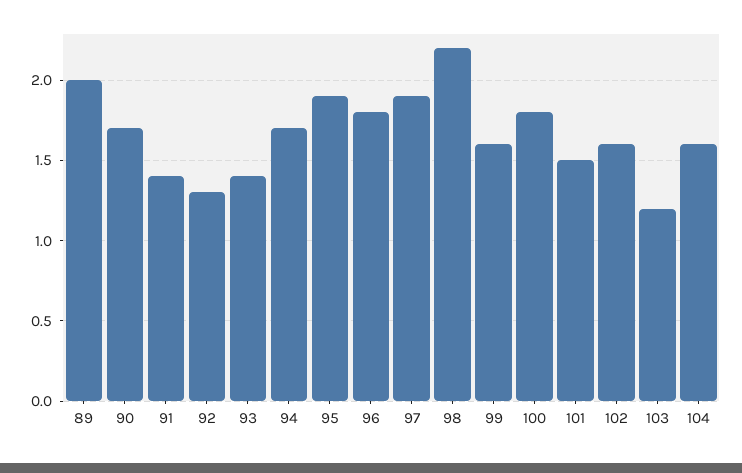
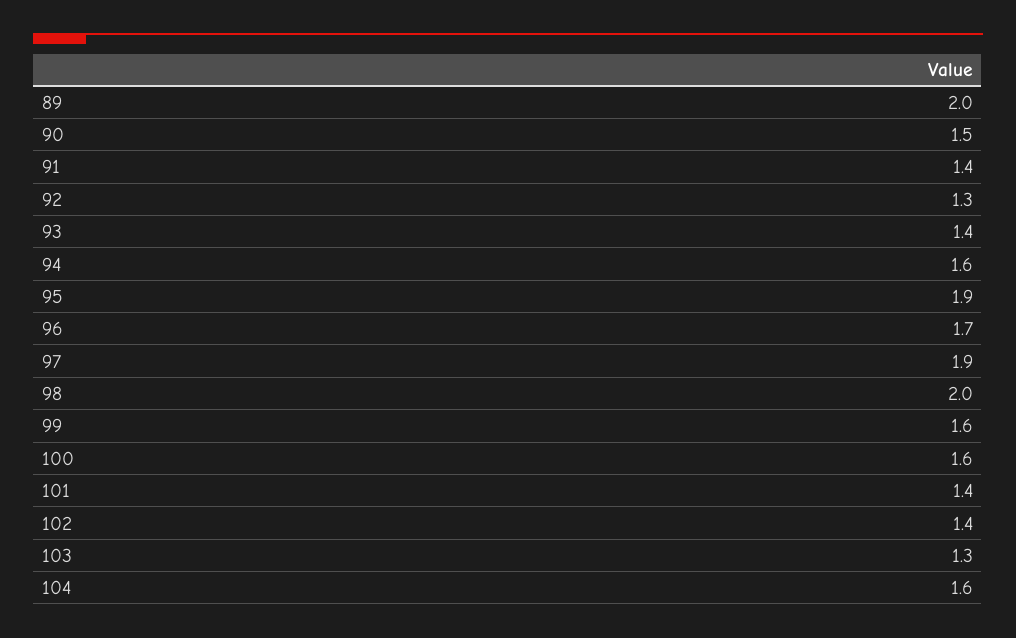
90: 1.7 -> 1.5
94: 1.7 -> 1.6
96: 1.8 -> 1.7
98: 2.2 -> 2
100: 1.8 -> 1.6
101: 1.5 -> 1.4
102: 1.6 -> 1.4
103: 1.2 -> 1.3

